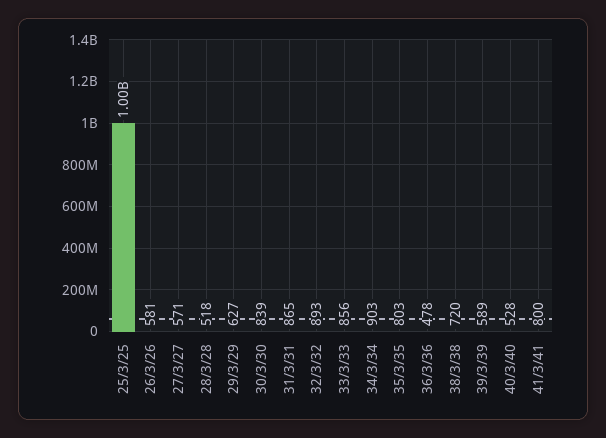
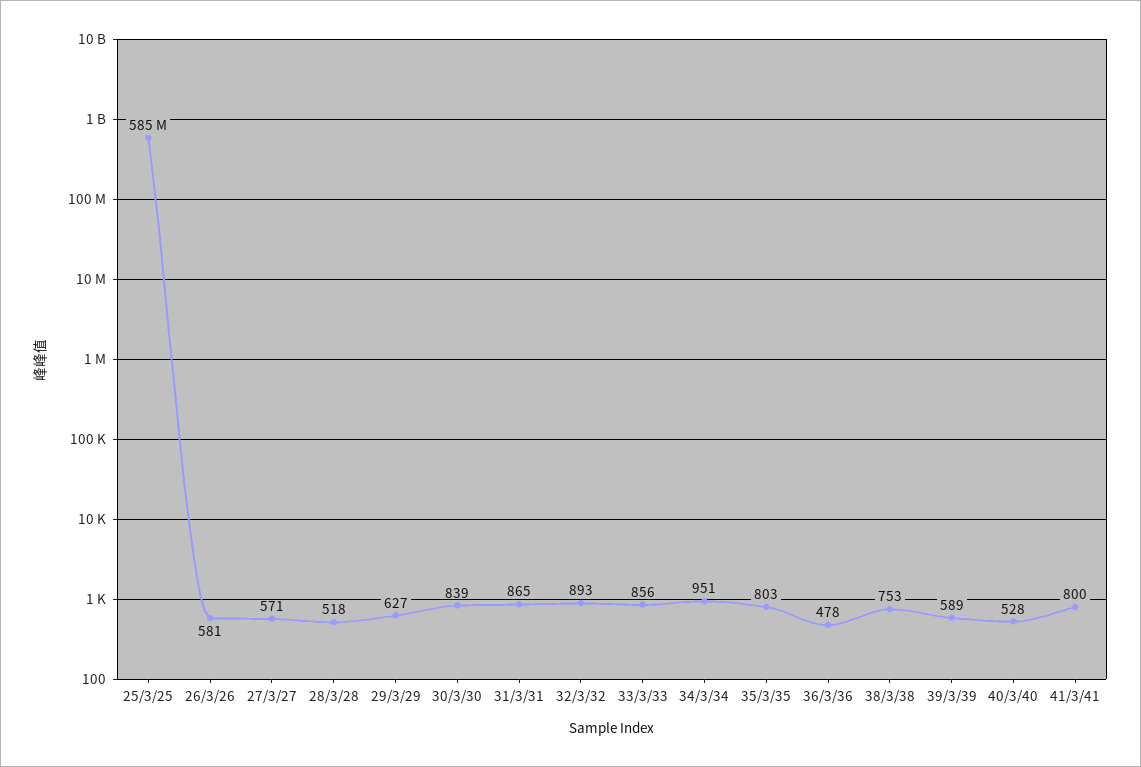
25/3/25: 1000000000 -> 585000000
34/3/34: 903 -> 951
38/3/38: 720 -> 753

